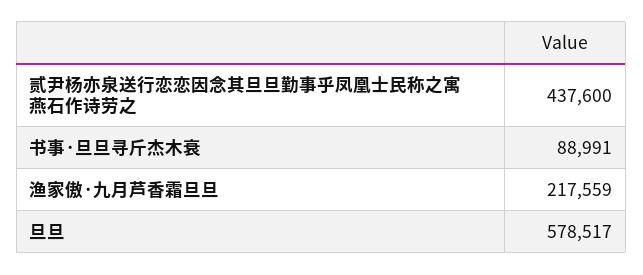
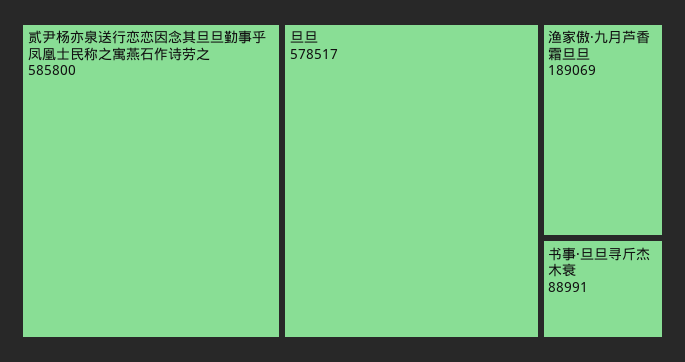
贰尹杨亦泉送行恋恋因念其旦旦勤事乎凤凰士民称之寓燕石作诗劳之: 437600 -> 585800
渔家傲·九月芦香霜旦旦: 217559 -> 189069

